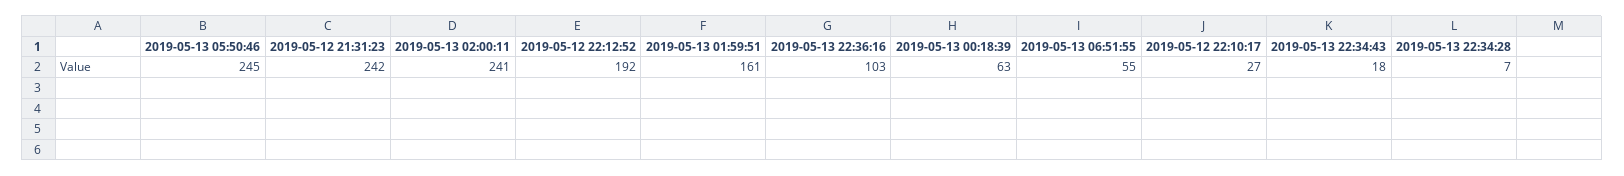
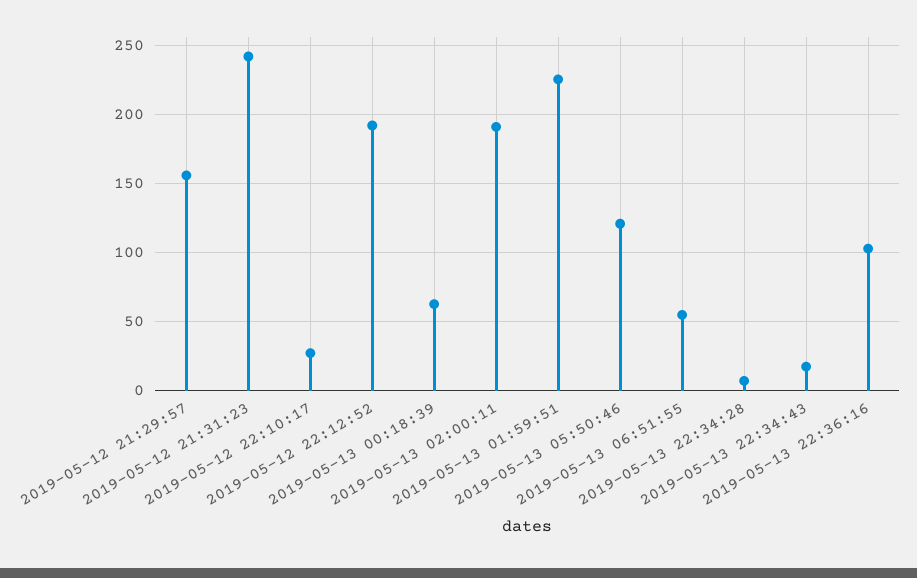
2019-05-13 05:50:46: 245 -> 120
2019-05-13 02:00:11: 241 -> 190
2019-05-13 01:59:51: 161 -> 225
2019-05-12 21:29:57: none -> 155

